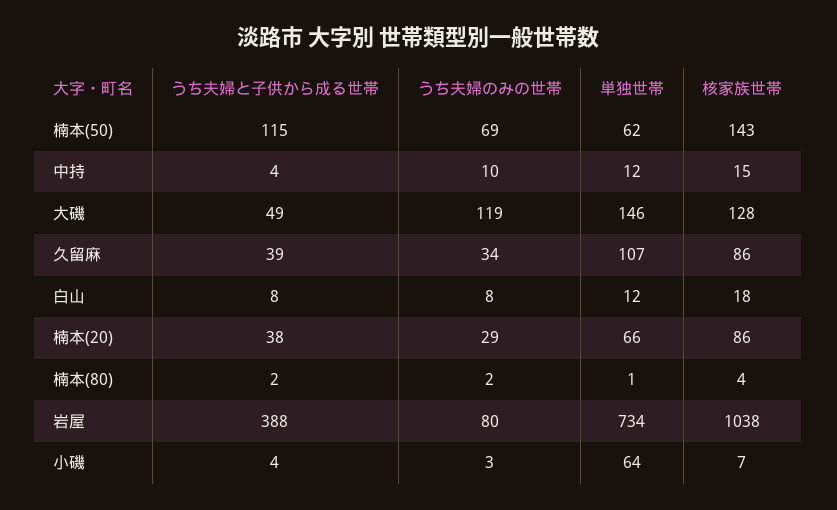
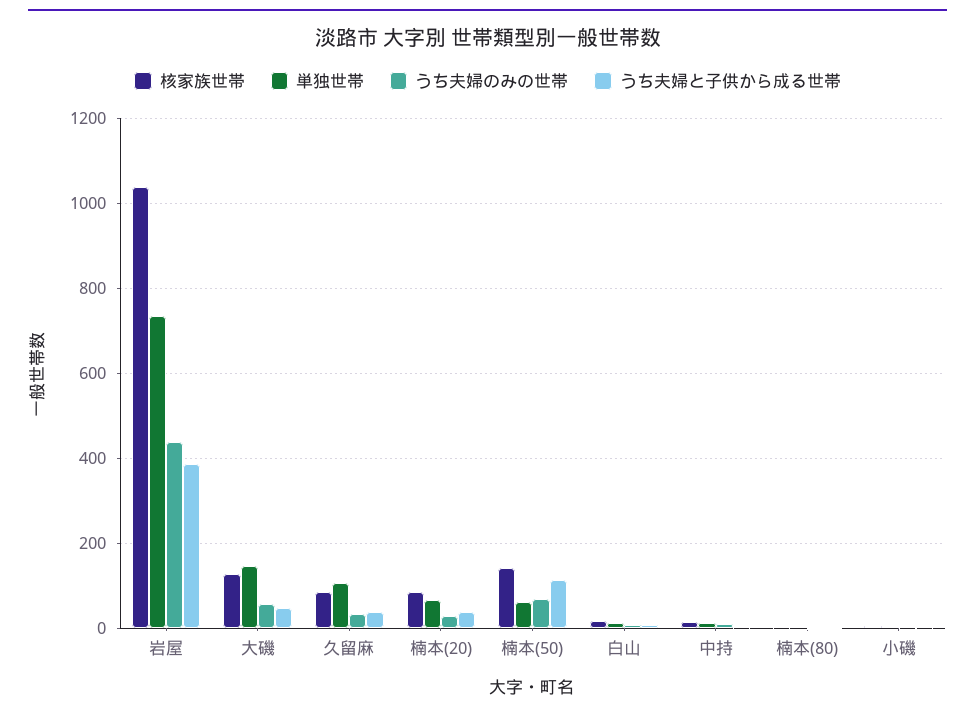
うち夫婦のみの世帯, 大磯: 119 -> 60
うち夫婦のみの世帯, 岩屋: 80 -> 440
単独世帯, 小磯: 64 -> 0

